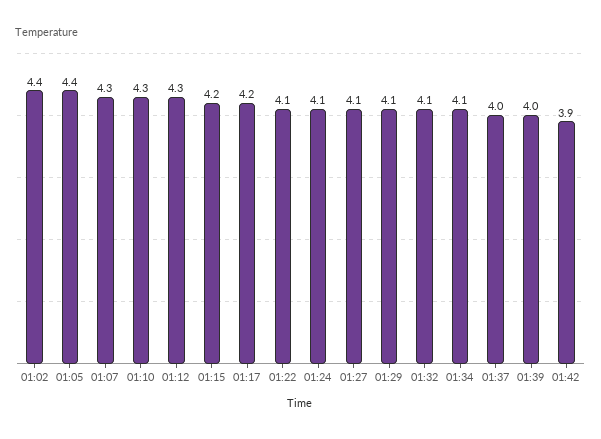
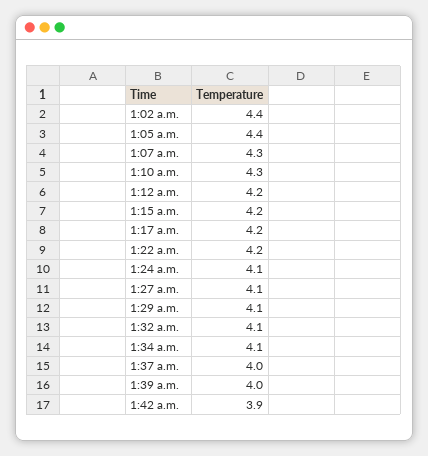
01:12: 4.3 -> 4.2
01:22: 4.1 -> 4.2

